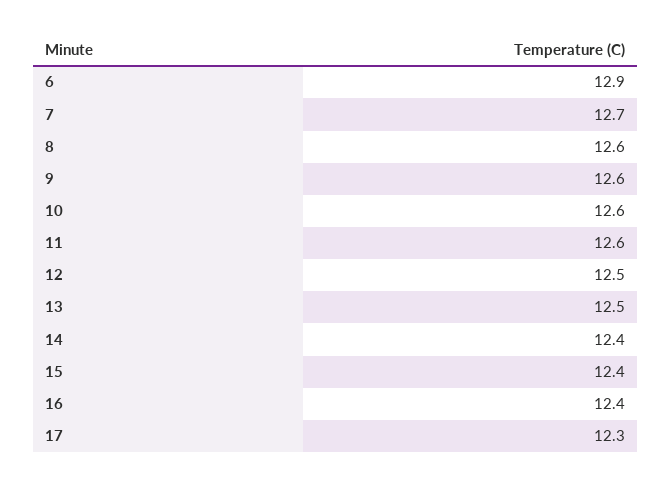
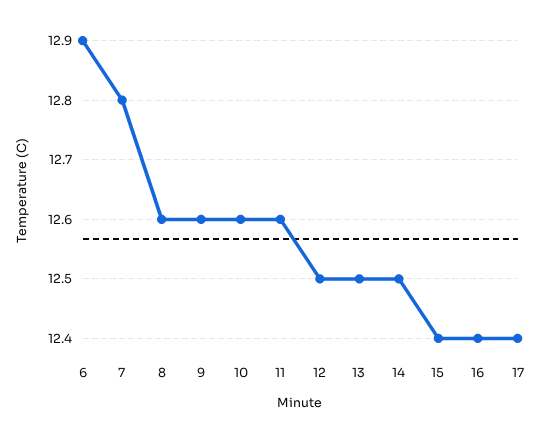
7: 12.7 -> 12.8
14: 12.4 -> 12.5
17: 12.3 -> 12.4

